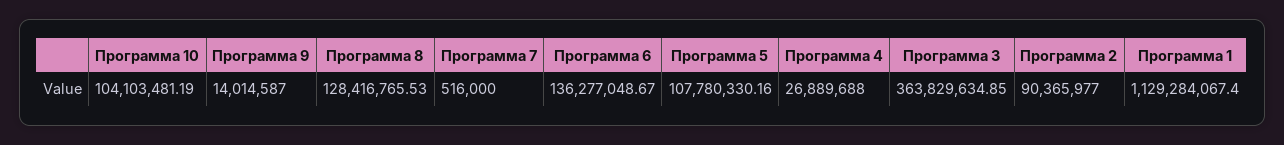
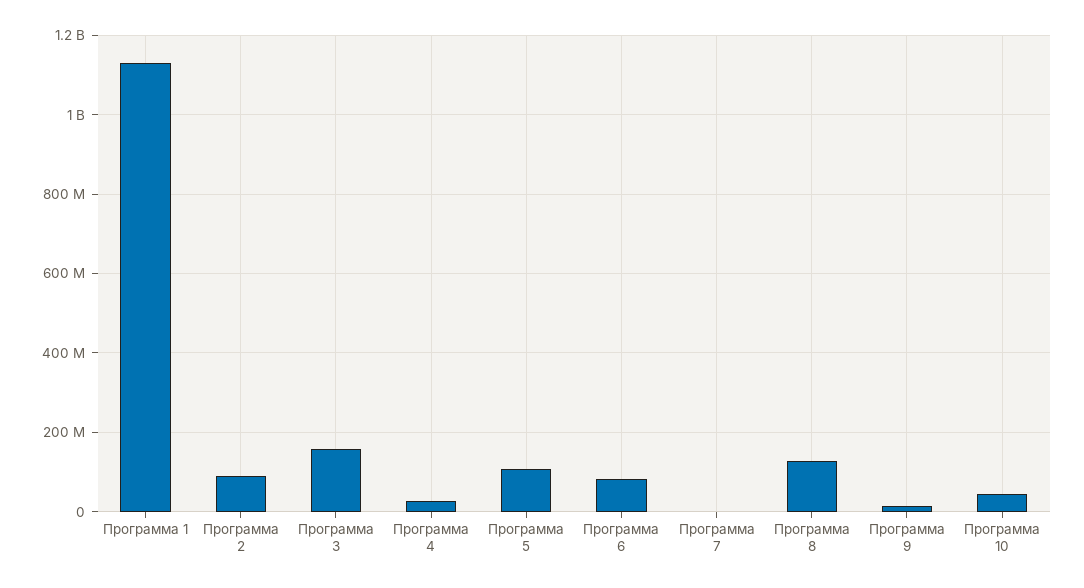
Программа 10: 104103481.19 -> 40000000
Программа 6: 136277048.67 -> 80000000
Программа 3: 363829634.85 -> 160000000

